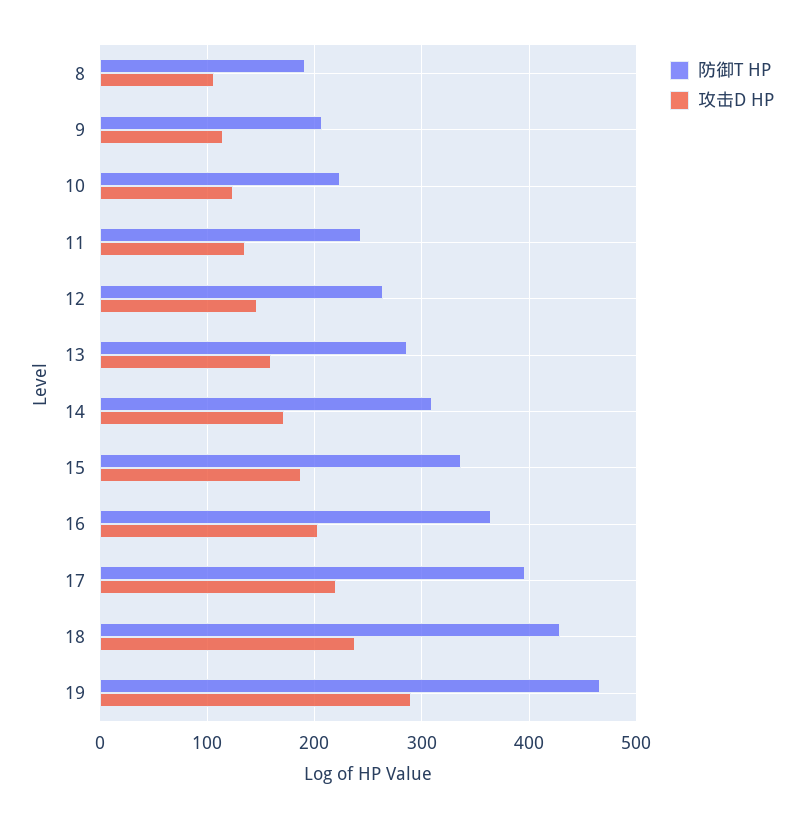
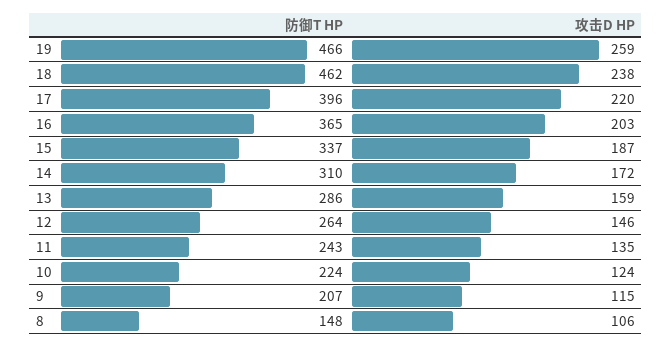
防御T HP, 8: 190 -> 148
防御T HP, 18: 430 -> 462
攻击D HP, 19: 290 -> 259

